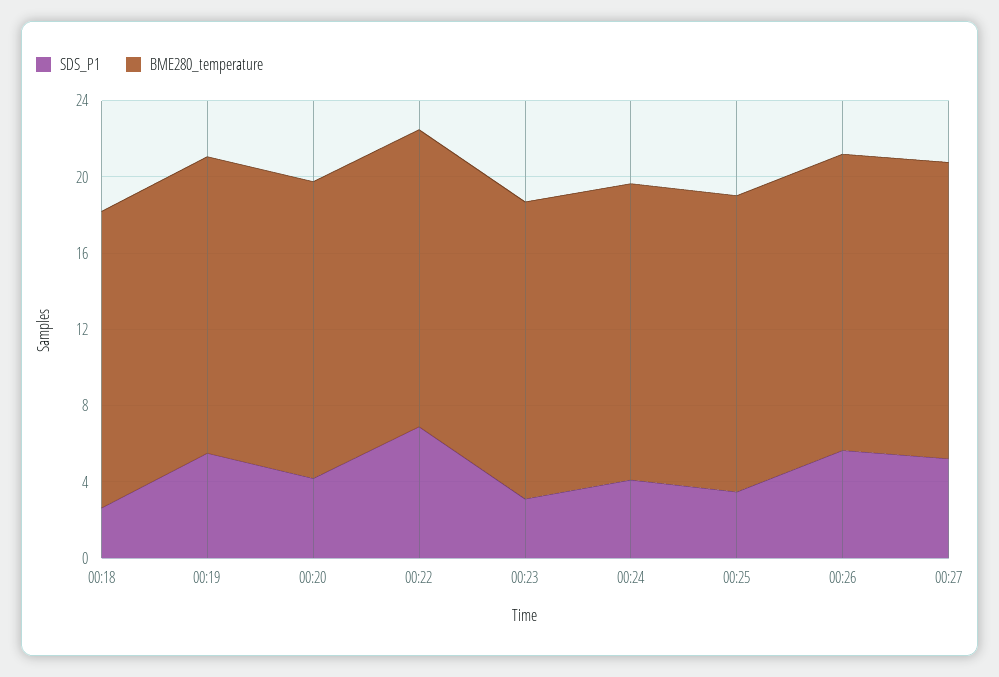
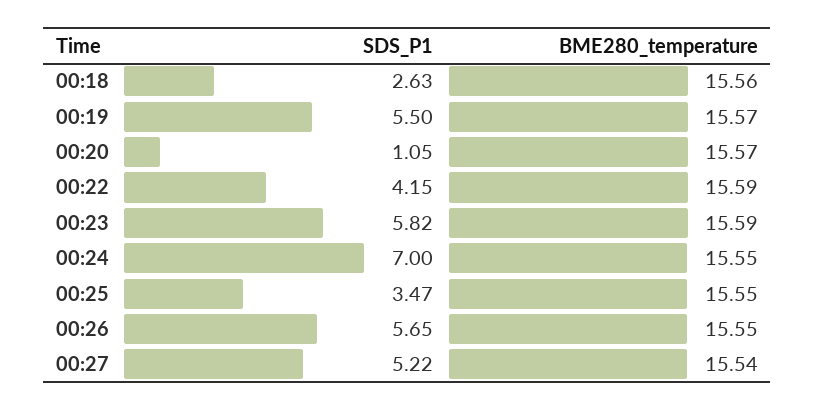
SDS_P1, 00:20: 4 -> 1.05
SDS_P1, 00:22: 7 -> 4.15
SDS_P1, 00:23: 3 -> 5.82
SDS_P1, 00:24: 4 -> 7

